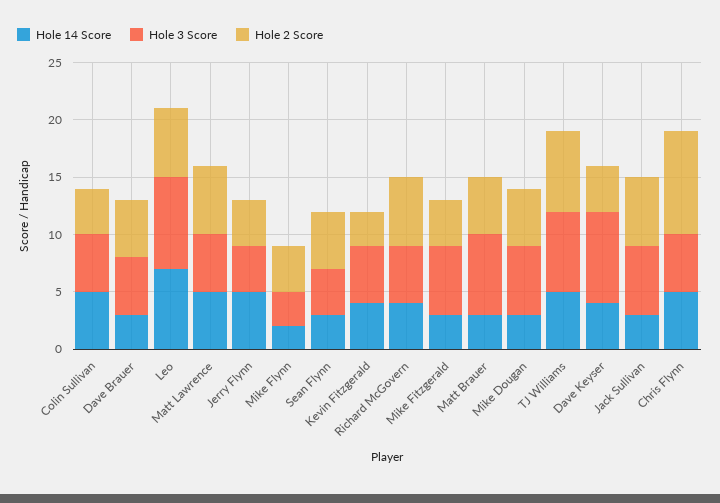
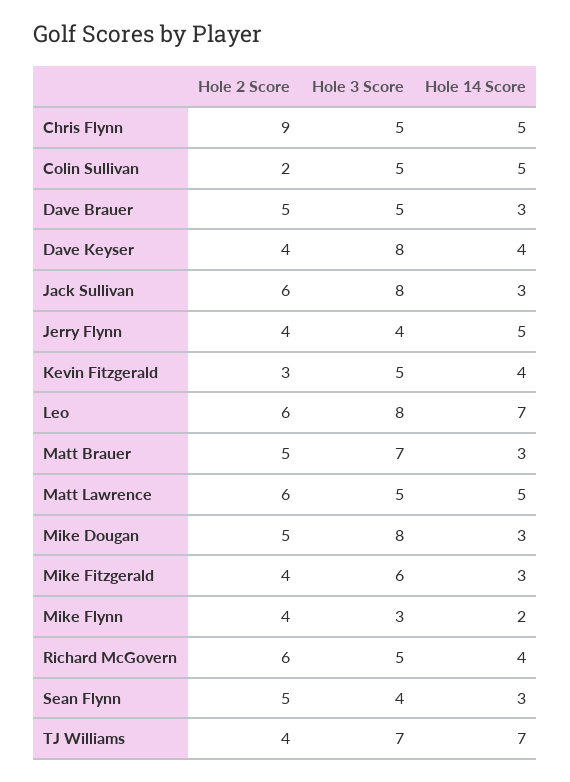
Hole 2 Score, Colin Sullivan: 4 -> 2
Hole 3 Score, Mike Dougan: 6 -> 8
Hole 14 Score, TJ Williams: 5 -> 7
Hole 2 Score, TJ Williams: 7 -> 4
Hole 3 Score, Jack Sullivan: 6 -> 8

